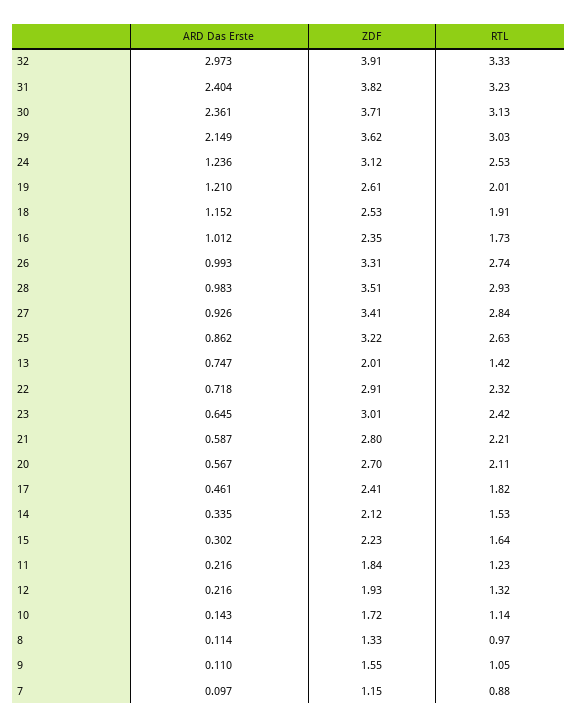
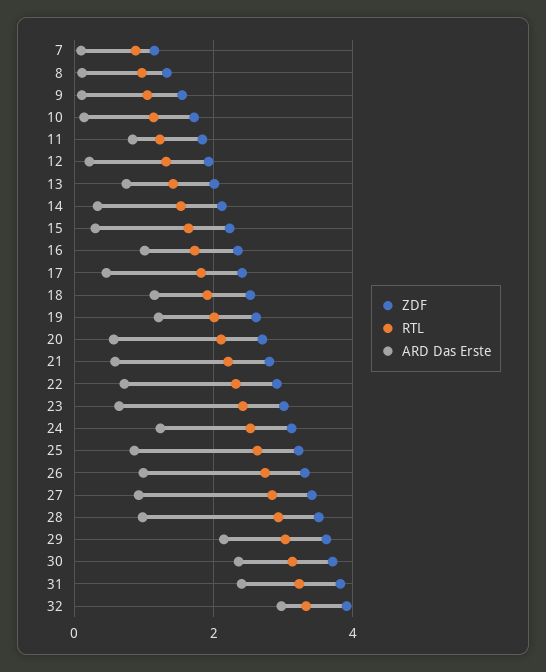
ARD Das Erste, 11: 0.216 -> 0.8

